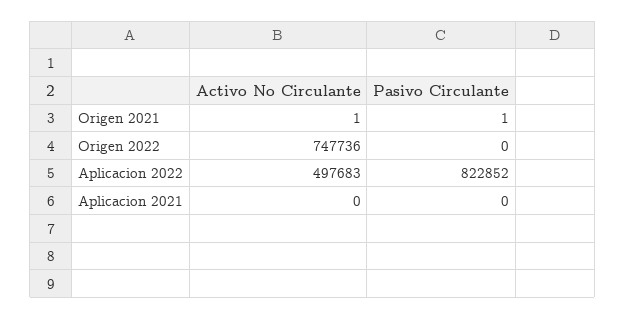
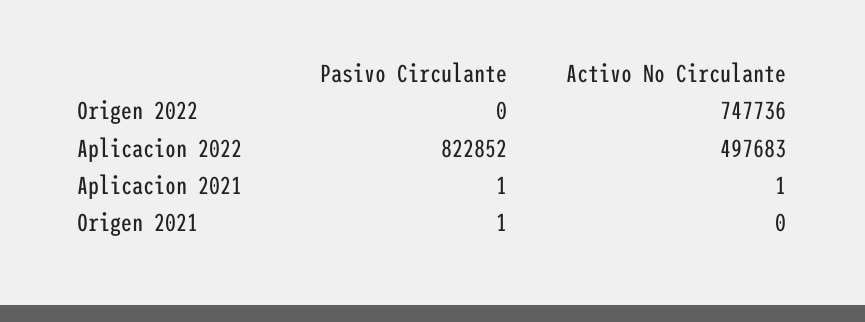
Activo No Circulante, Origen 2021: 1 -> 0
Activo No Circulante, Aplicacion 2021: 0 -> 1
Pasivo Circulante, Aplicacion 2021: 0 -> 1

